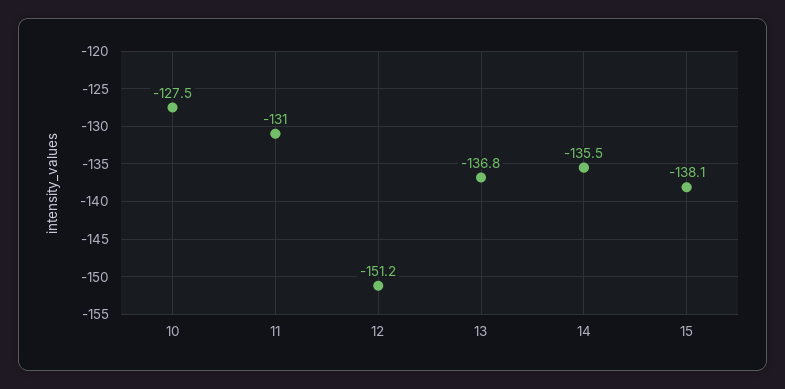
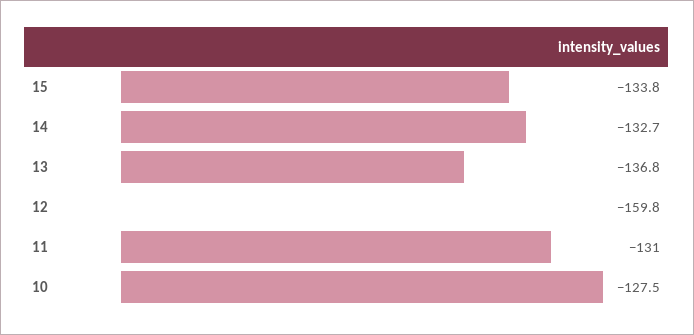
12: -151.2 -> -159.8
14: -135.5 -> -132.7
15: -138.1 -> -133.8

